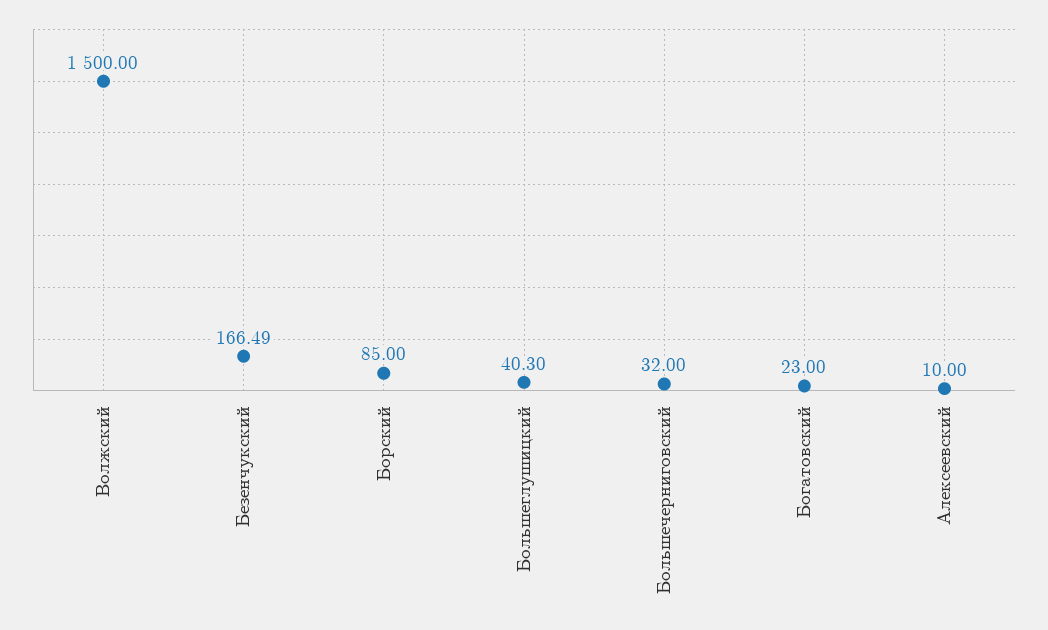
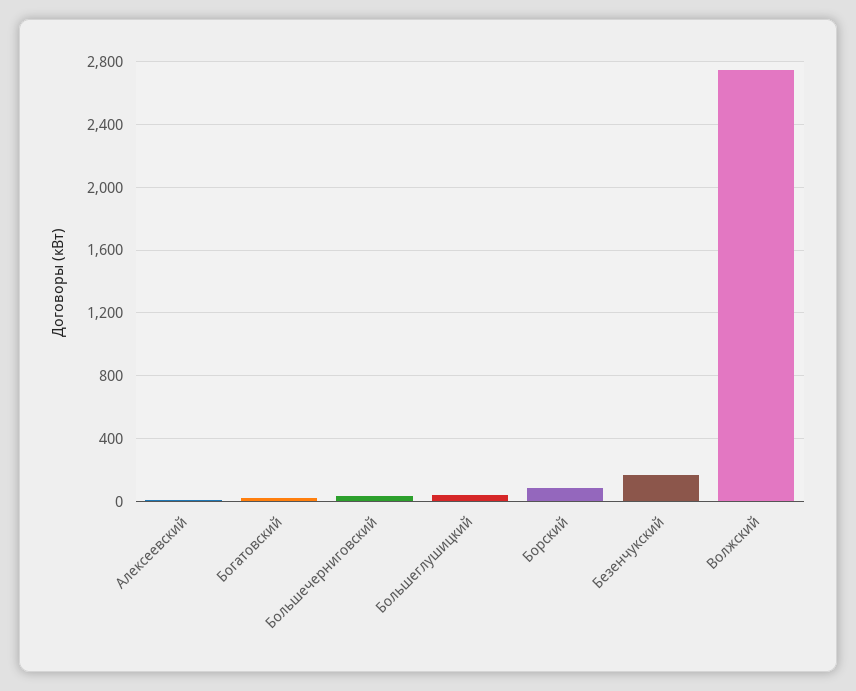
Волжский: 1500 -> 2750

